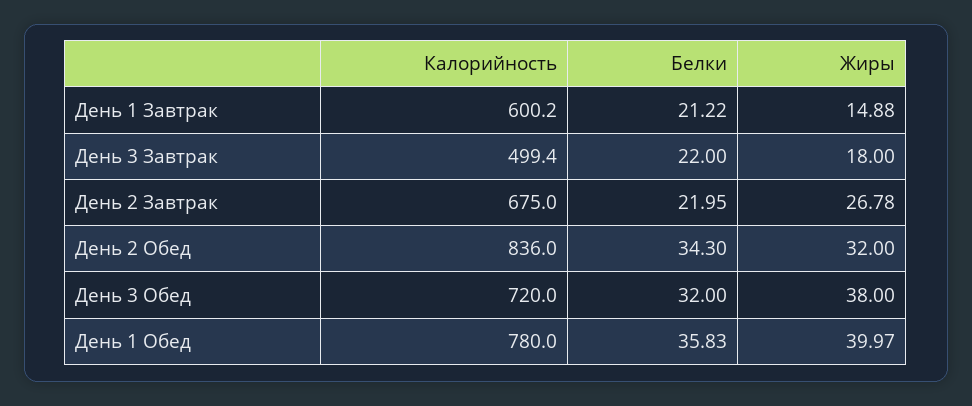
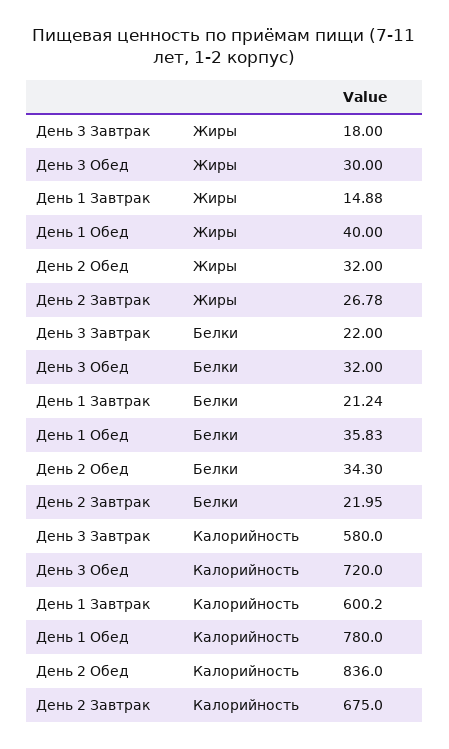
Белки, День 1 Завтрак: 21.22 -> 21.24
Калорийность, День 3 Завтрак: 499.4 -> 580
Жиры, День 3 Обед: 38 -> 30
Жиры, День 1 Обед: 39.97 -> 40

